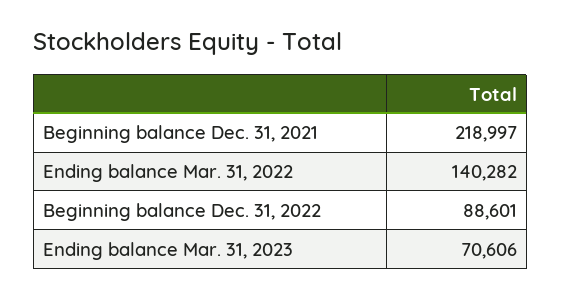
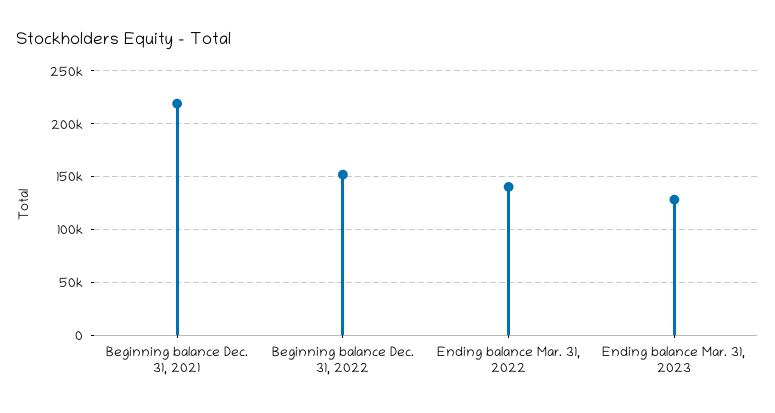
Beginning balance Dec. 31, 2022: 88601 -> 150000
Ending balance Mar. 31, 2023: 70606 -> 130000

